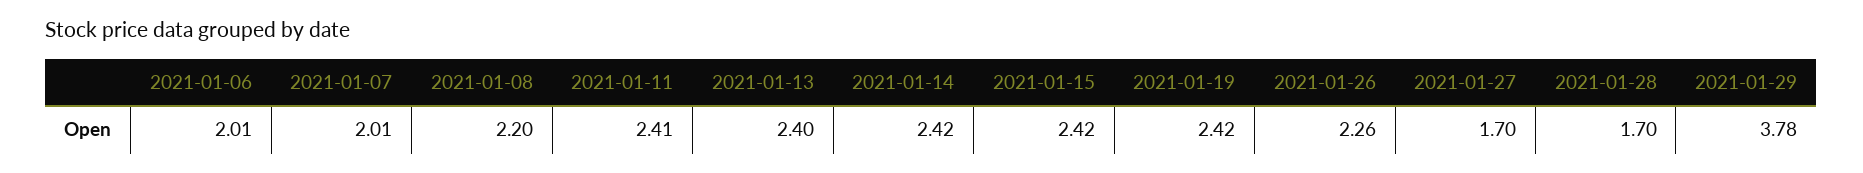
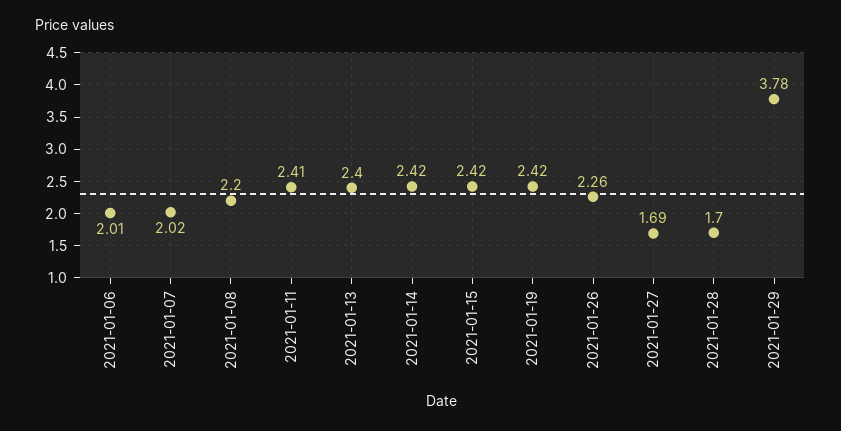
2021-01-07: 2.01 -> 2.02
2021-01-27: 1.7 -> 1.69

